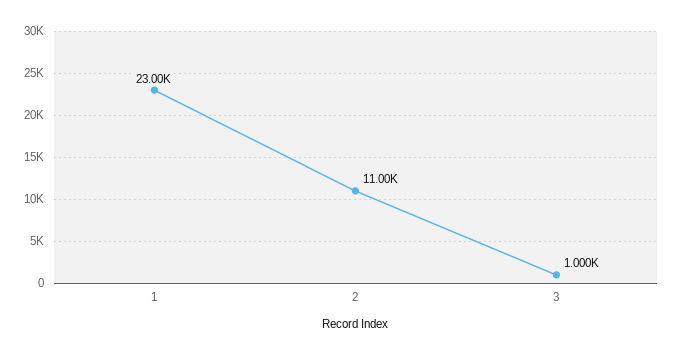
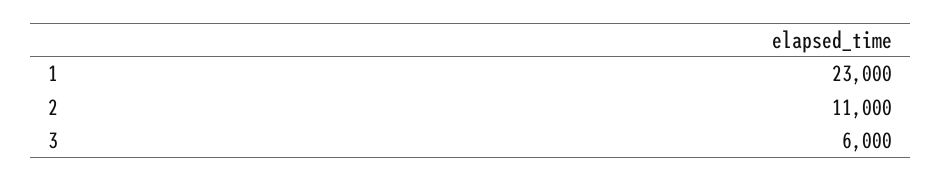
3: 1000 -> 6000

